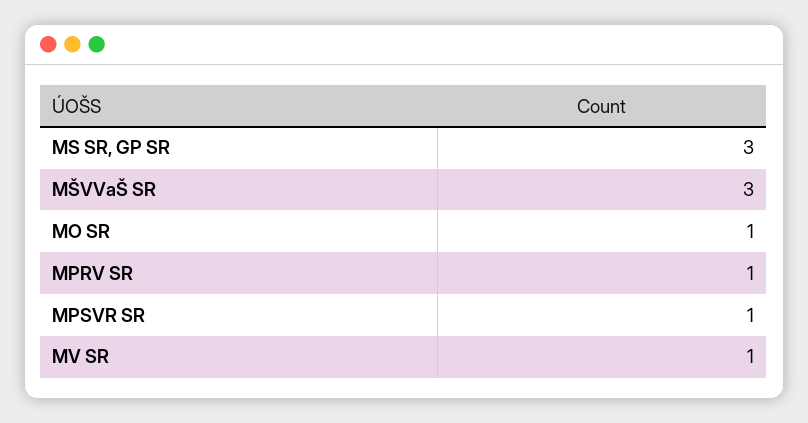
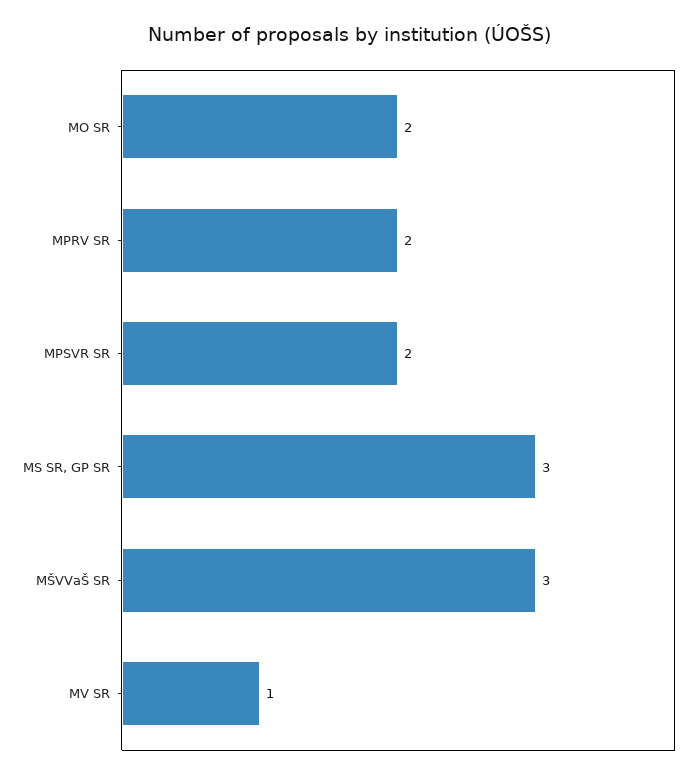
MO SR: 1 -> 2
MPRV SR: 1 -> 2
MPSVR SR: 1 -> 2

